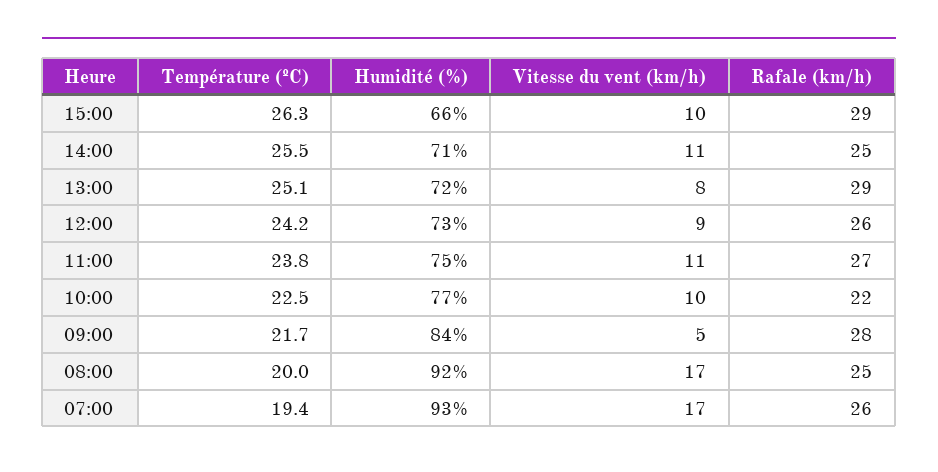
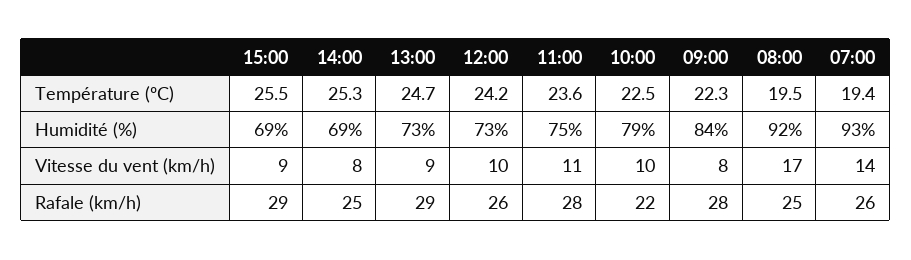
Température (ºC), 15:00: 26.3 -> 25.5
Humidité (%), 15:00: 66 -> 69
Vitesse du vent (km/h), 15:00: 10 -> 9
Température (ºC), 14:00: 25.5 -> 25.3
Humidité (%), 14:00: 71 -> 69
Vitesse du vent (km/h), 14:00: 11 -> 8
Température (ºC), 13:00: 25.1 -> 24.7
Humidité (%), 13:00: 72 -> 73
Vitesse du vent (km/h), 13:00: 8 -> 9
Vitesse du vent (km/h), 12:00: 9 -> 10
Température (ºC), 11:00: 23.8 -> 23.6
Rafale (km/h), 11:00: 27 -> 28
Humidité (%), 10:00: 77 -> 79
Température (ºC), 09:00: 21.7 -> 22.3
Vitesse du vent (km/h), 09:00: 5 -> 8
Température (ºC), 08:00: 20 -> 19.5
Vitesse du vent (km/h), 07:00: 17 -> 14

